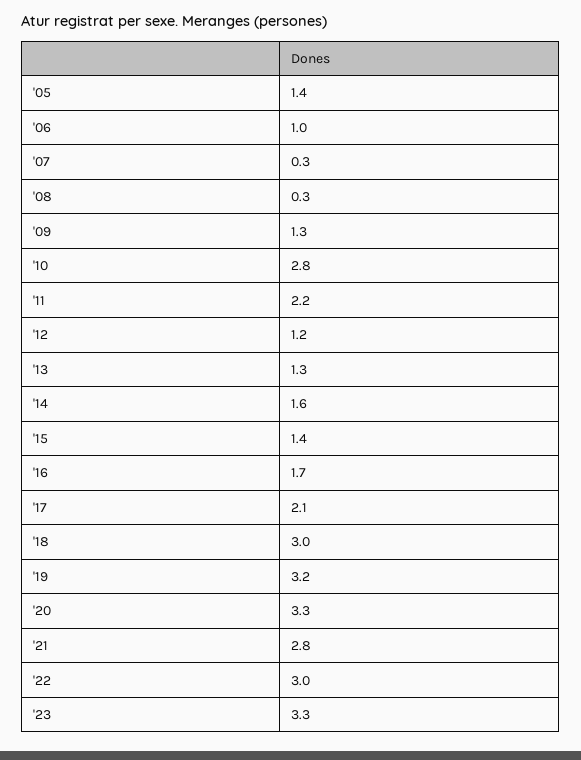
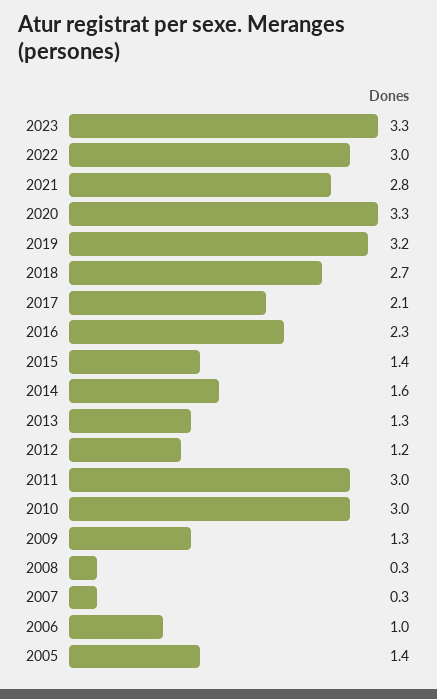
'10: 2.8 -> 3
'11: 2.2 -> 3
'16: 1.7 -> 2.3
'18: 3 -> 2.7

